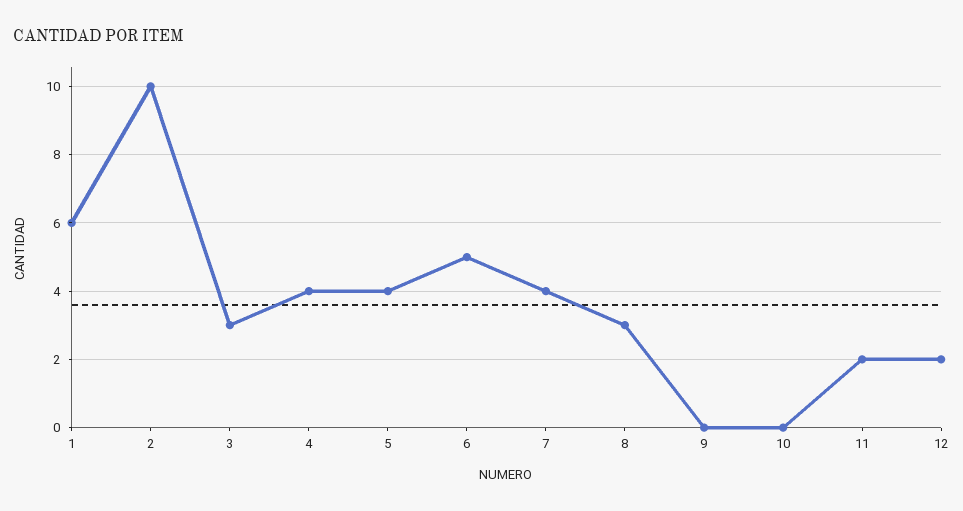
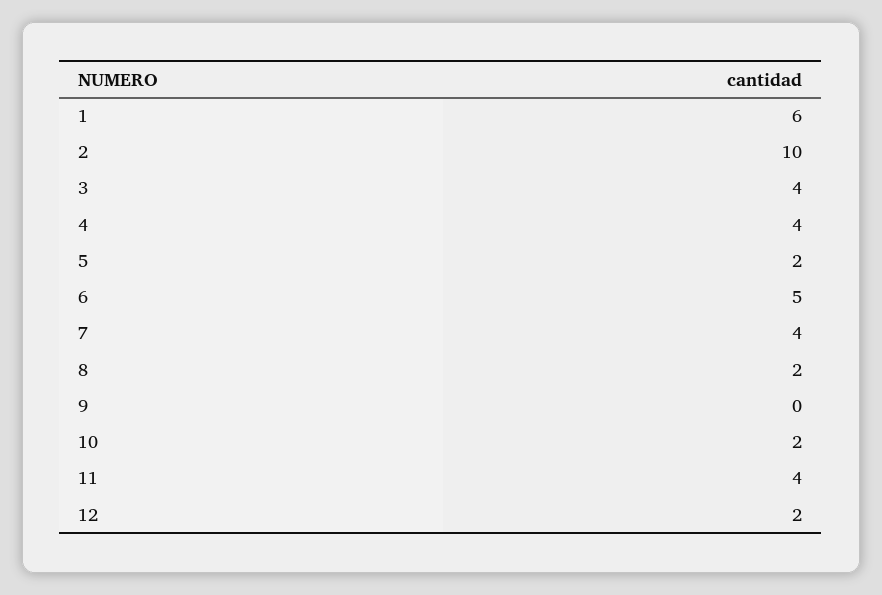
3: 3 -> 4
5: 4 -> 2
8: 3 -> 2
10: 0 -> 2
11: 2 -> 4

